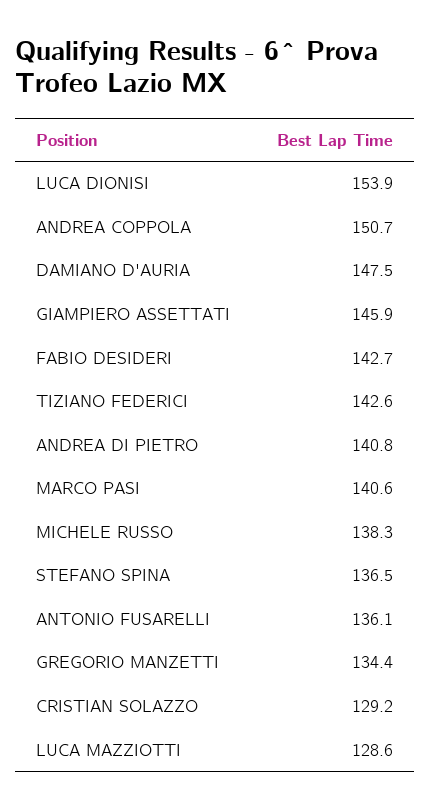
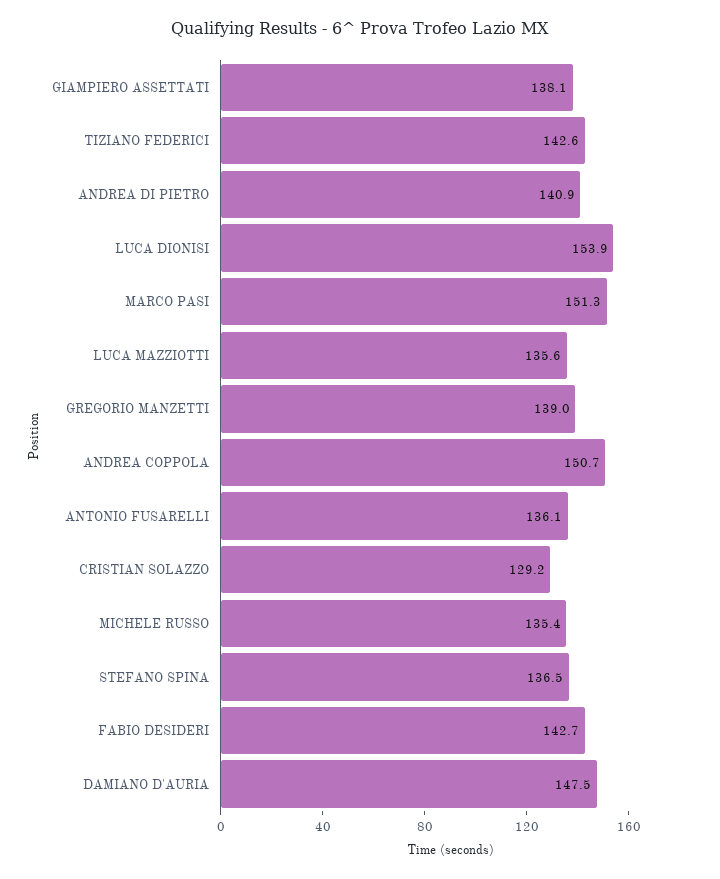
GIAMPIERO ASSETTATI: 145.9 -> 138.1
ANDREA DI PIETRO: 140.8 -> 140.9
MARCO PASI: 140.6 -> 151.3
MICHELE RUSSO: 138.3 -> 135.4
GREGORIO MANZETTI: 134.4 -> 139
LUCA MAZZIOTTI: 128.6 -> 135.6

